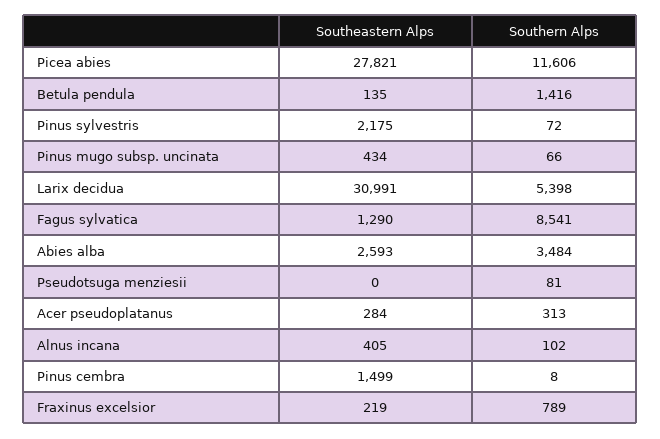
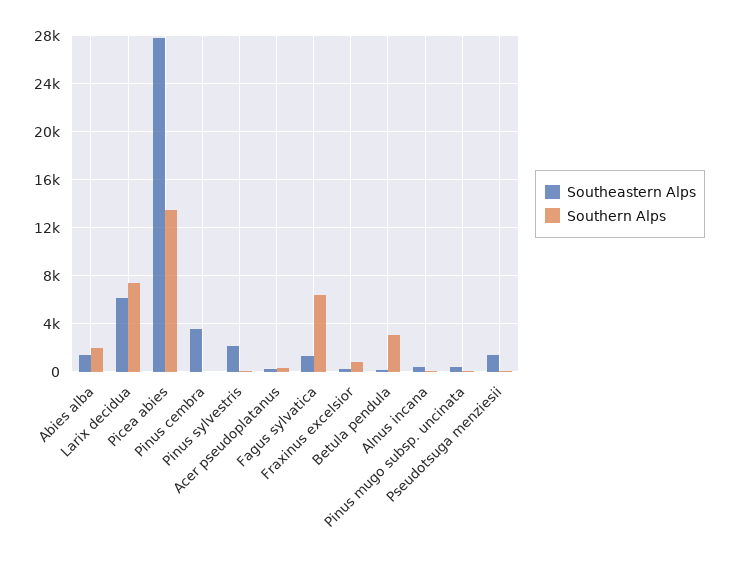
Southern Alps, Picea abies: 11606 -> 13500
Southern Alps, Betula pendula: 1416 -> 3000
Southeastern Alps, Larix decidua: 30991 -> 6000
Southern Alps, Larix decidua: 5398 -> 7500
Southern Alps, Fagus sylvatica: 8541 -> 6500
Southeastern Alps, Abies alba: 2593 -> 1500
Southern Alps, Abies alba: 3484 -> 2000
Southeastern Alps, Pseudotsuga menziesii: 0 -> 1500
Southeastern Alps, Pinus cembra: 1499 -> 3500

